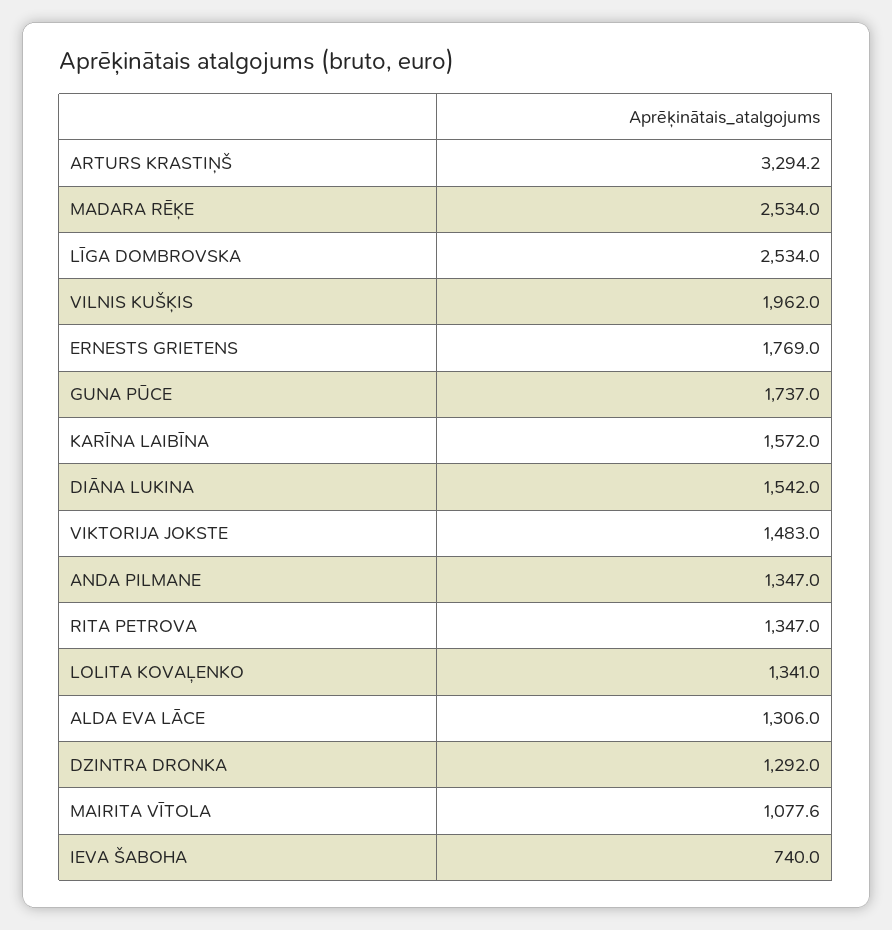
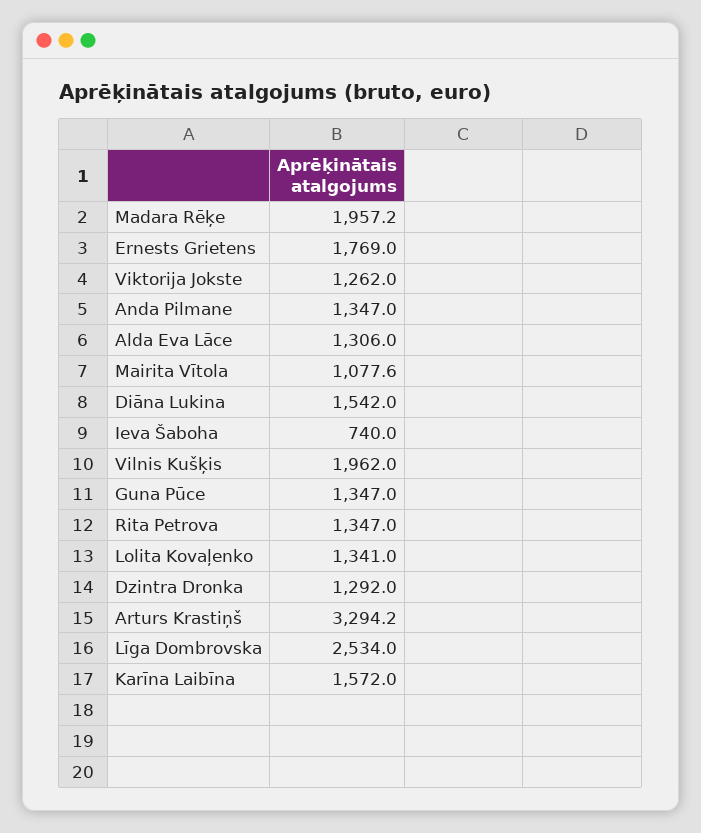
MADARA RĒĶE: 2534 -> 1957.2
GUNA PŪCE: 1737 -> 1347
VIKTORIJA JOKSTE: 1483 -> 1262

